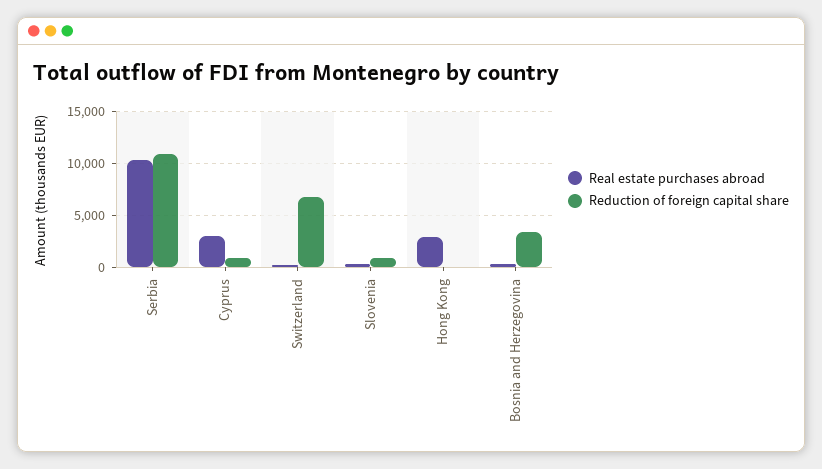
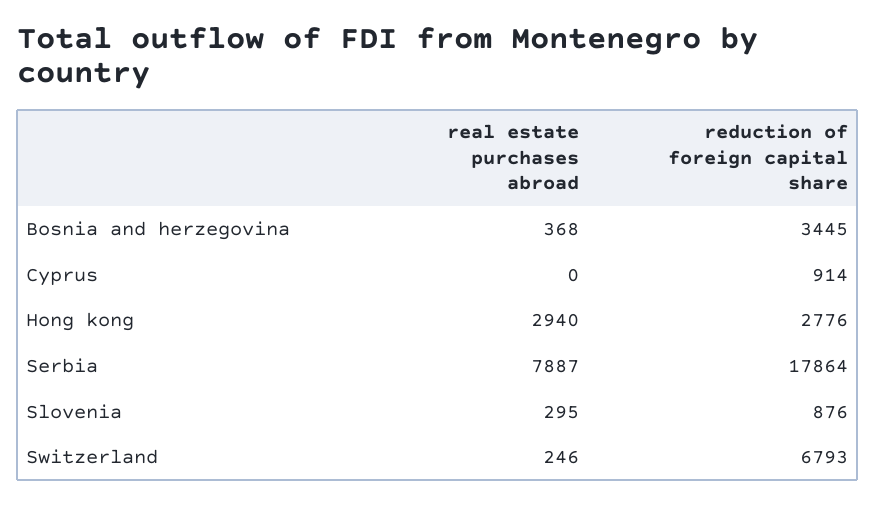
Real estate purchases abroad, Serbia: 10000 -> 7887
Reduction of foreign capital share, Serbia: 11000 -> 17864
Real estate purchases abroad, Cyprus: 3000 -> 0
Reduction of foreign capital share, Hong Kong: 0 -> 2776

